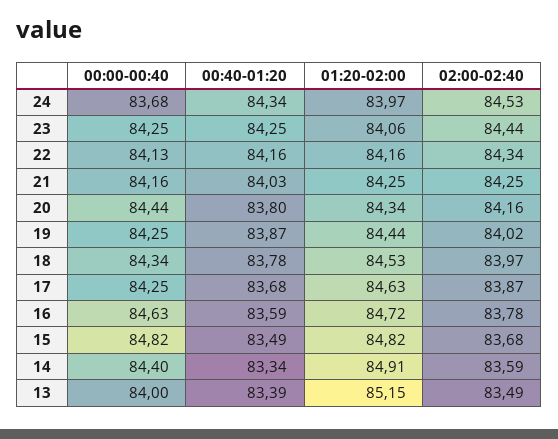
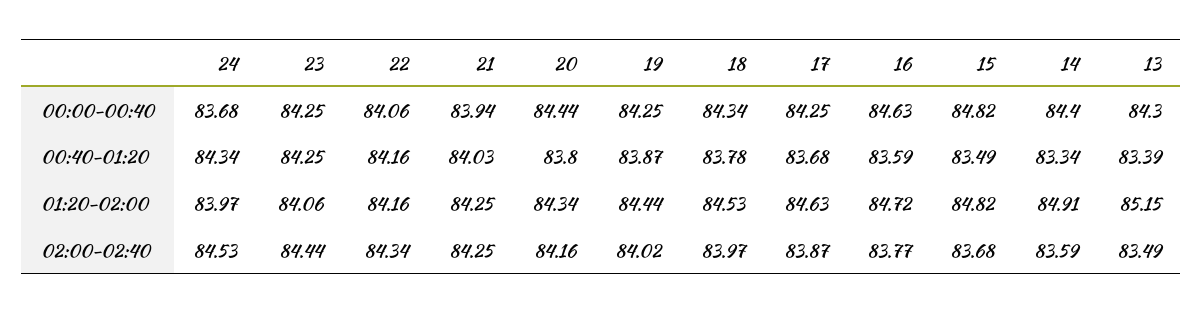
00:00-00:40, 22: 84.13 -> 84.06
00:00-00:40, 21: 84.16 -> 83.94
02:00-02:40, 16: 83.78 -> 83.77
00:00-00:40, 13: 84 -> 84.3

